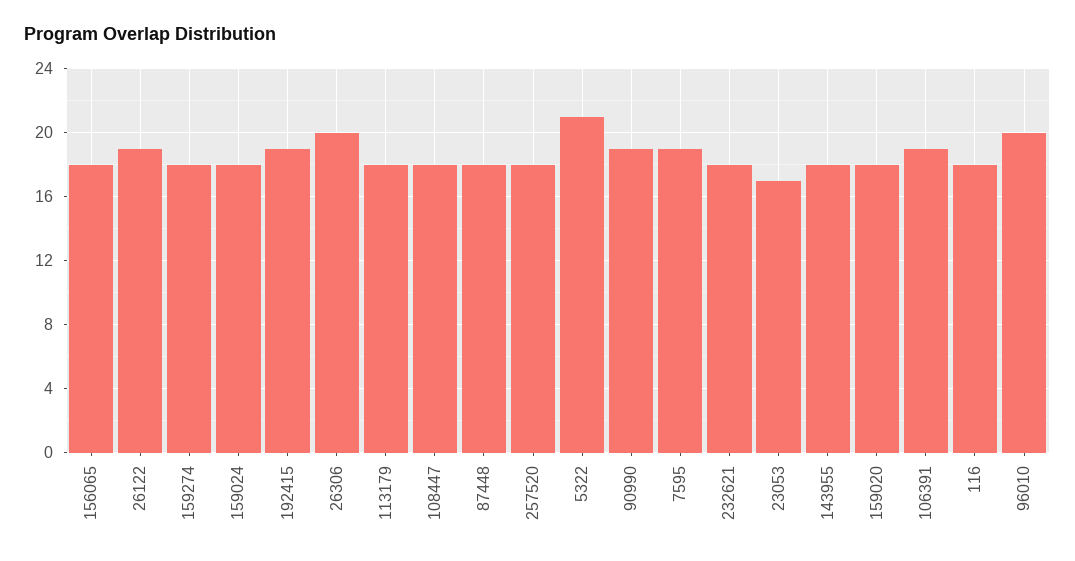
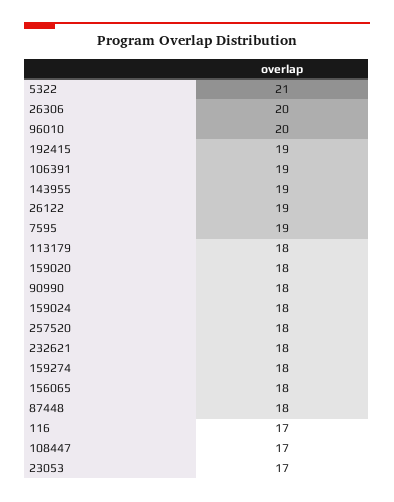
108447: 18 -> 17
90990: 19 -> 18
143955: 18 -> 19
116: 18 -> 17

